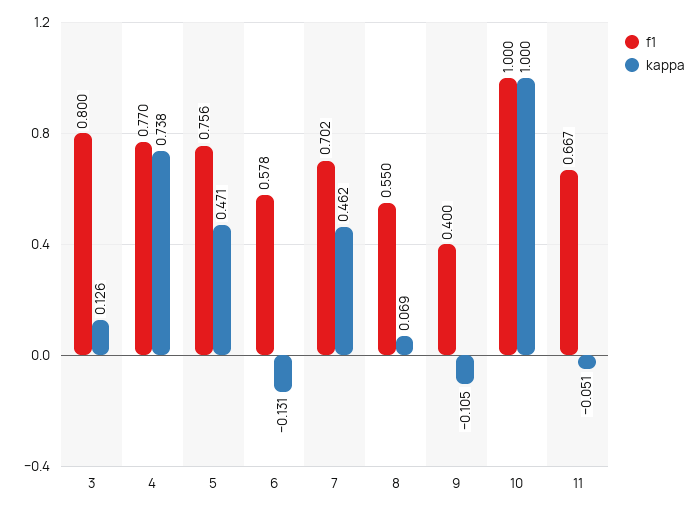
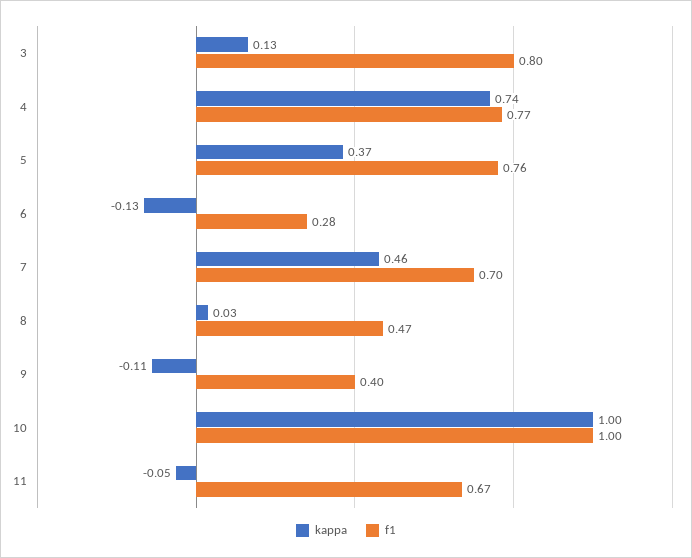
kappa, 5: 0.471 -> 0.37
f1, 6: 0.578 -> 0.28
f1, 8: 0.55 -> 0.47
kappa, 8: 0.069 -> 0.03

